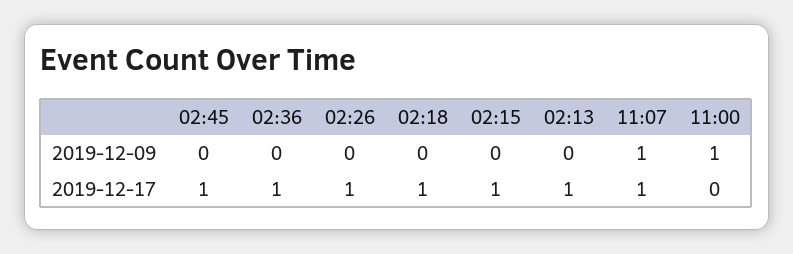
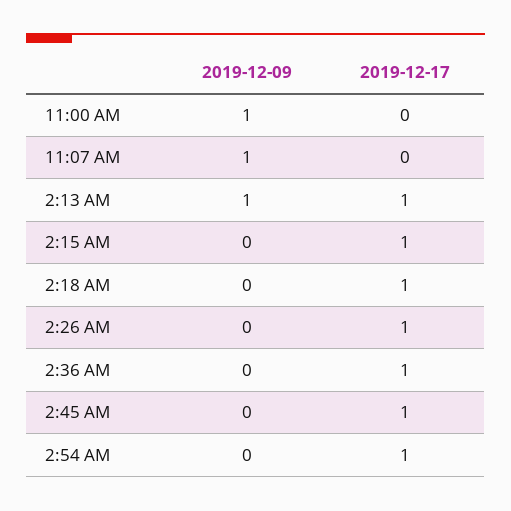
02:13, 2019-12-09: 0 -> 1
11:07, 2019-12-17: 1 -> 0
2:54 AM, 2019-12-09: none -> 0
2:54 AM, 2019-12-17: none -> 1

